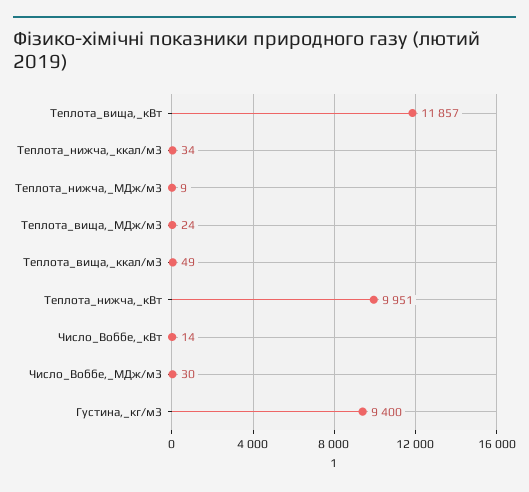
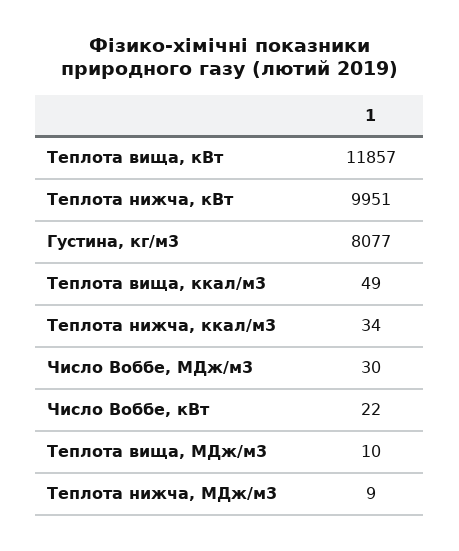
Теплота_вища,_МДж/м3: 24 -> 10
Число_Воббе,_кВт: 14 -> 22
Густина,_кг/м3: 9400 -> 8077

